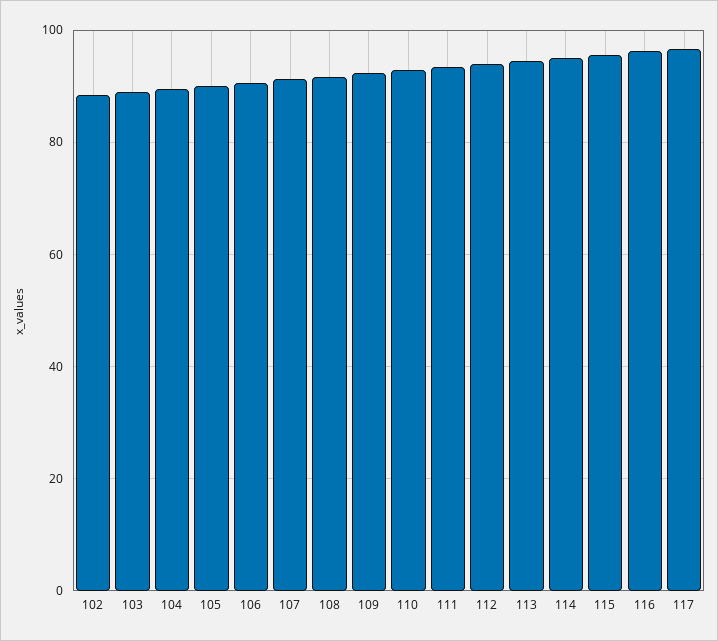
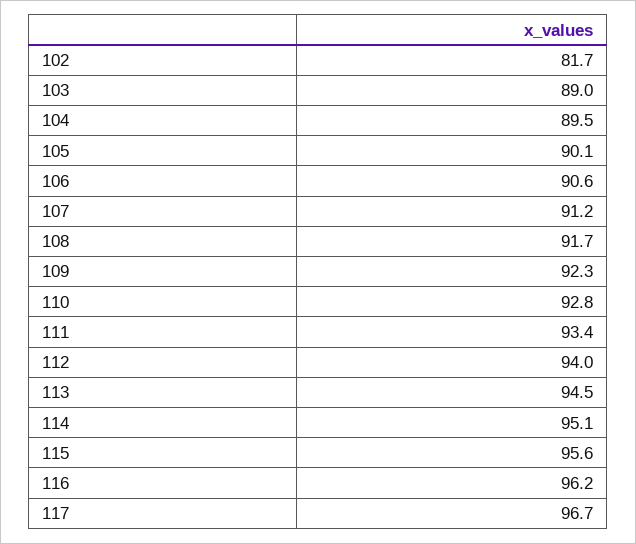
102: 88 -> 81.7

